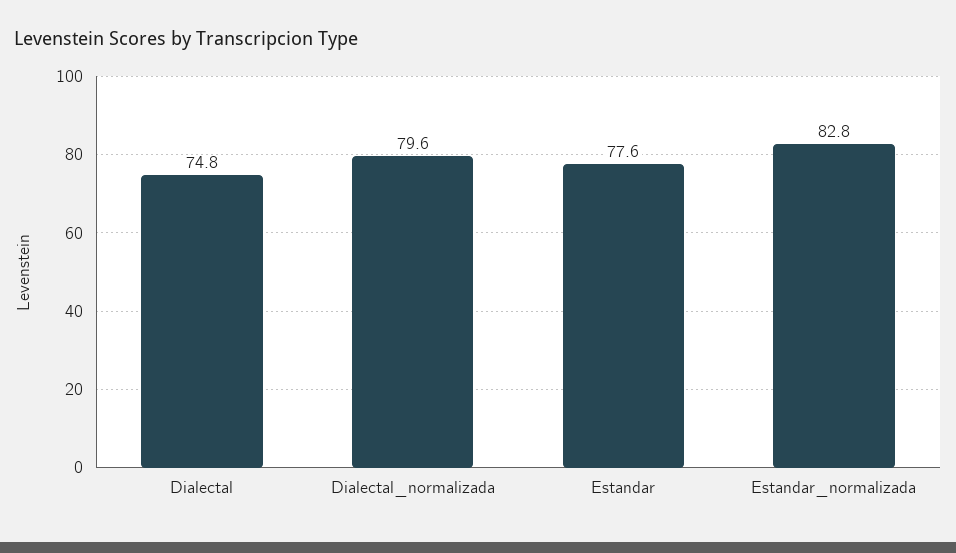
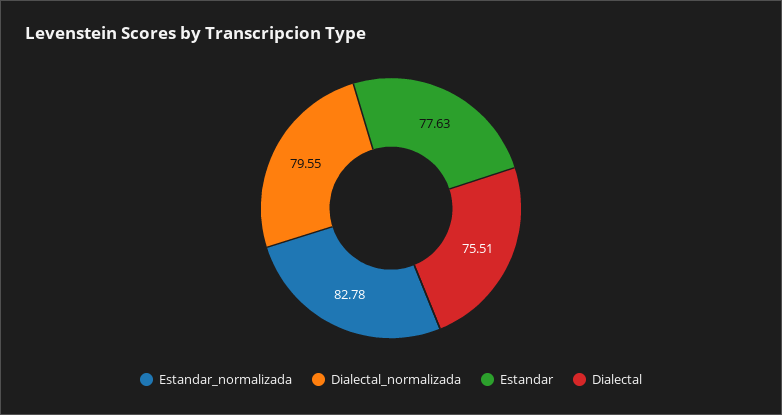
Dialectal: 74.8 -> 75.51

